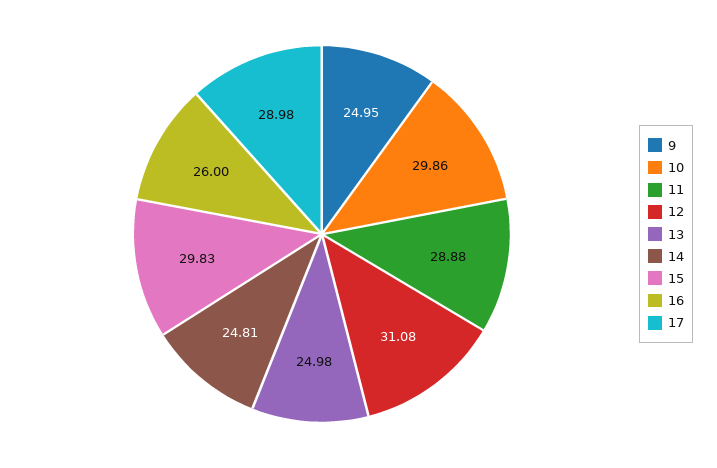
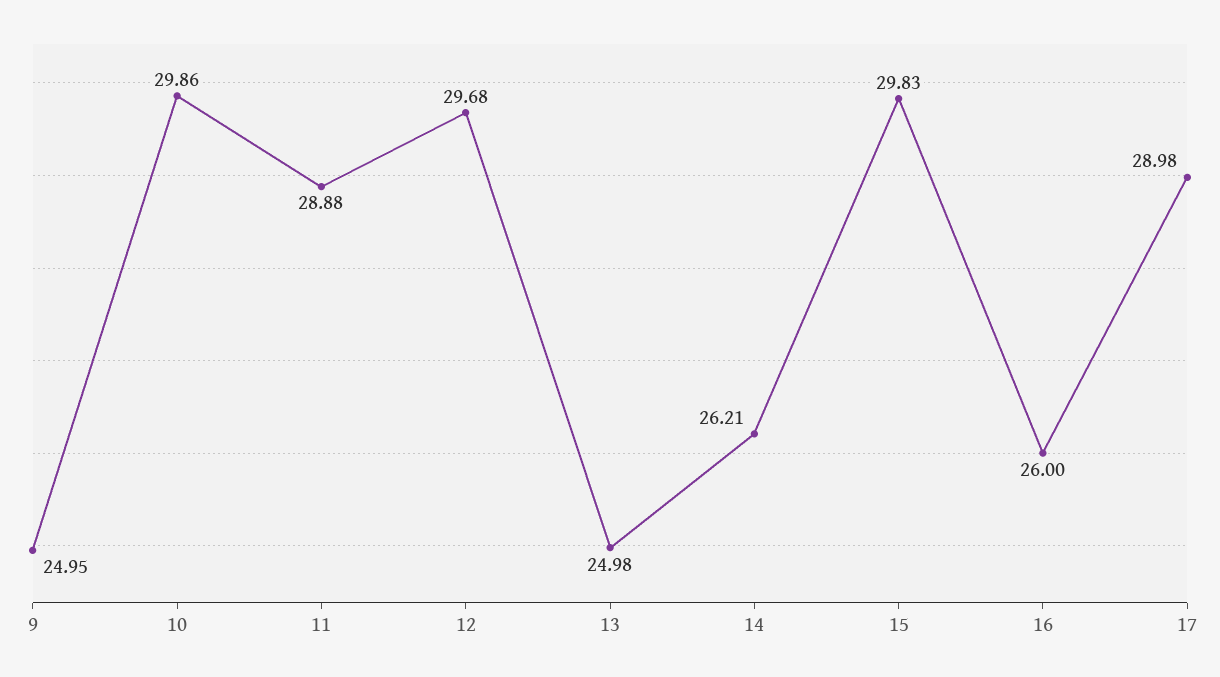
12: 31.08 -> 29.68
14: 24.81 -> 26.21

